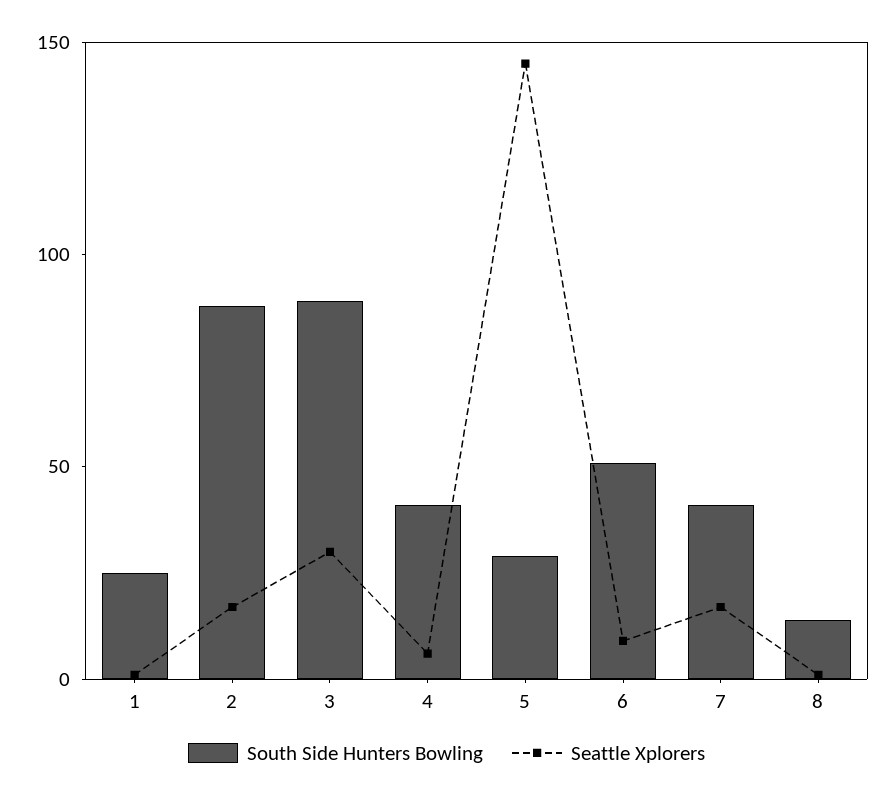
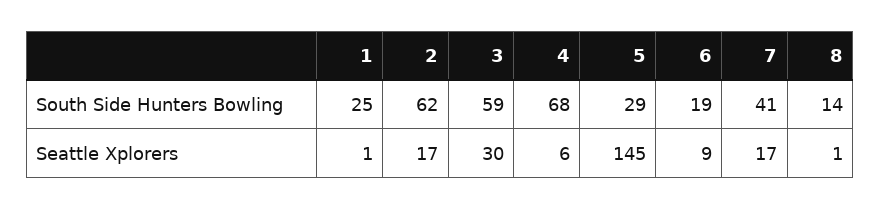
South Side Hunters Bowling, 2: 90 -> 62
South Side Hunters Bowling, 3: 90 -> 59
South Side Hunters Bowling, 4: 40 -> 68
South Side Hunters Bowling, 6: 50 -> 19

